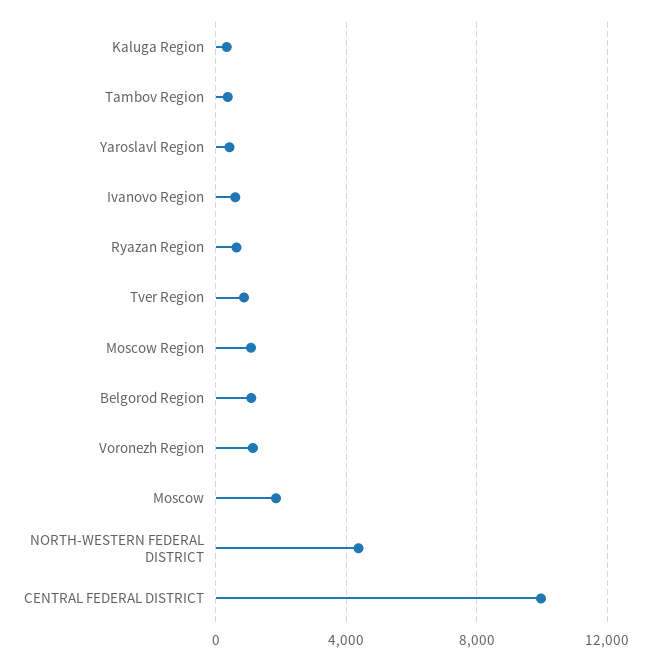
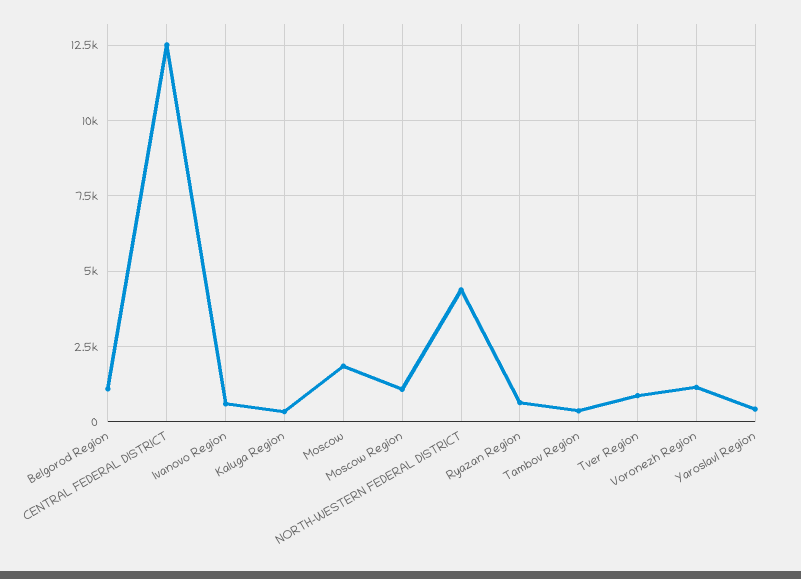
CENTRAL FEDERAL DISTRICT: 10000 -> 12500

